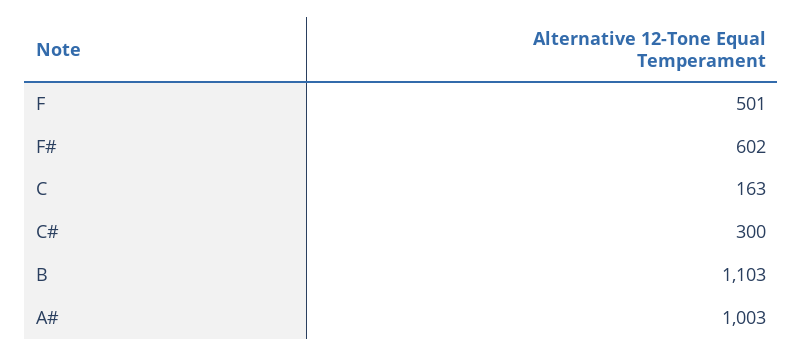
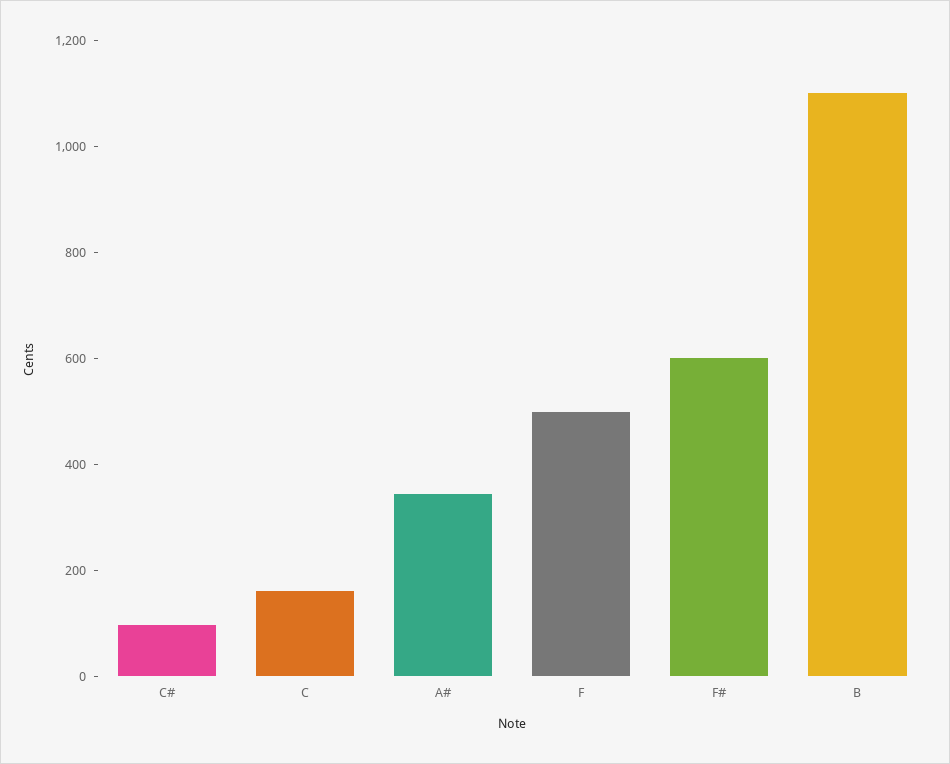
C#: 300 -> 100
A#: 1003 -> 350

